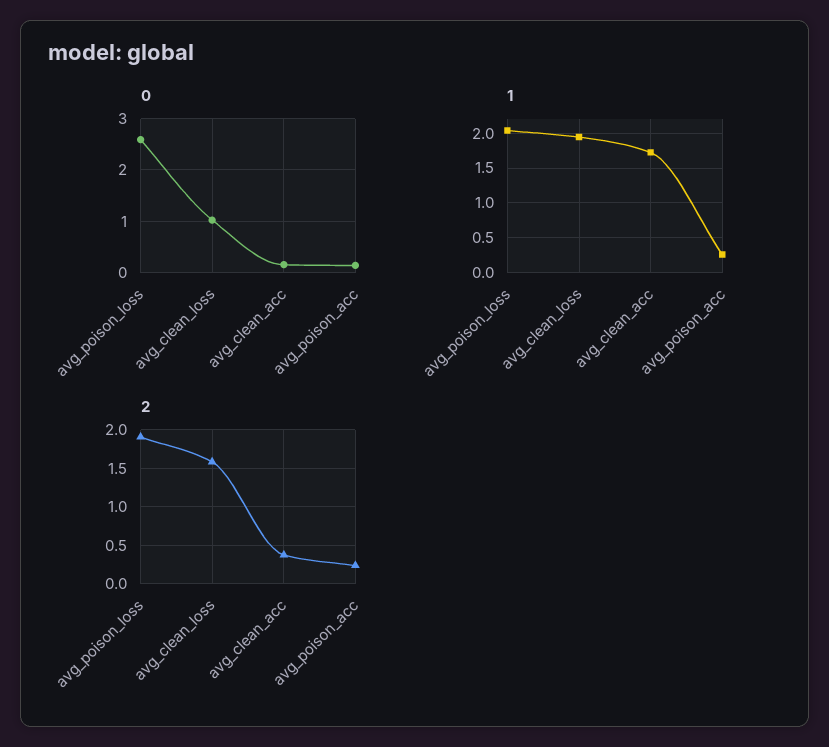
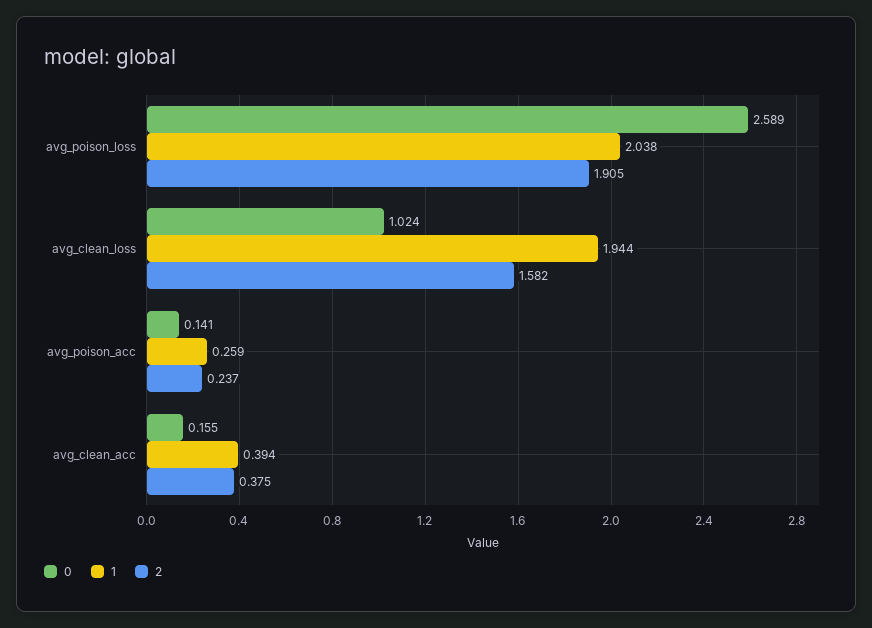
1, avg_clean_acc: 1.7 -> 0.394

